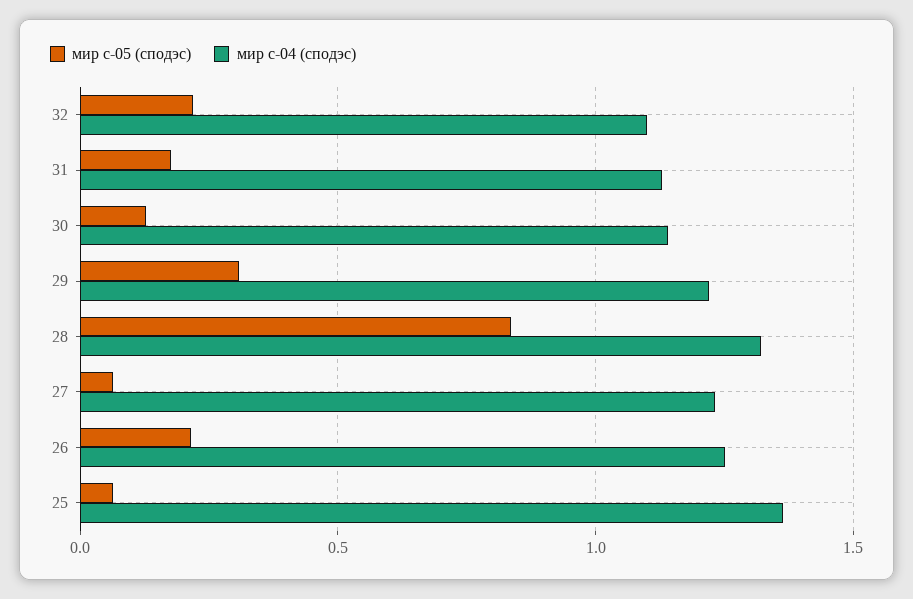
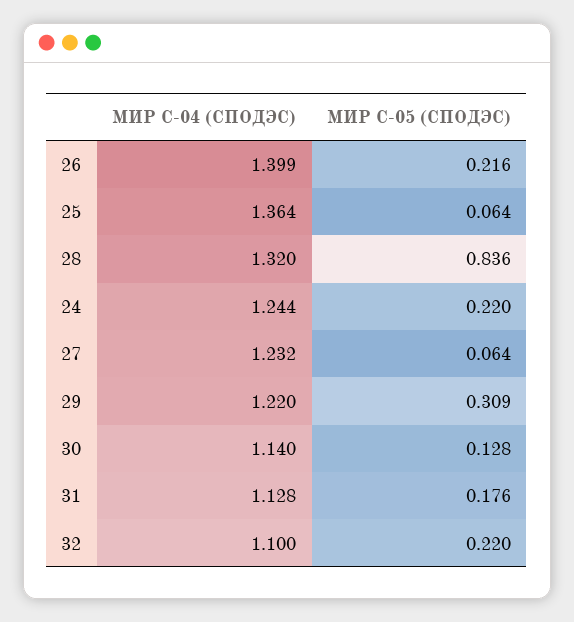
мир с-04 (сподэс), 26: 1.25 -> 1.399
мир с-04 (сподэс), 24: none -> 1.244
мир с-05 (сподэс), 24: none -> 0.22

